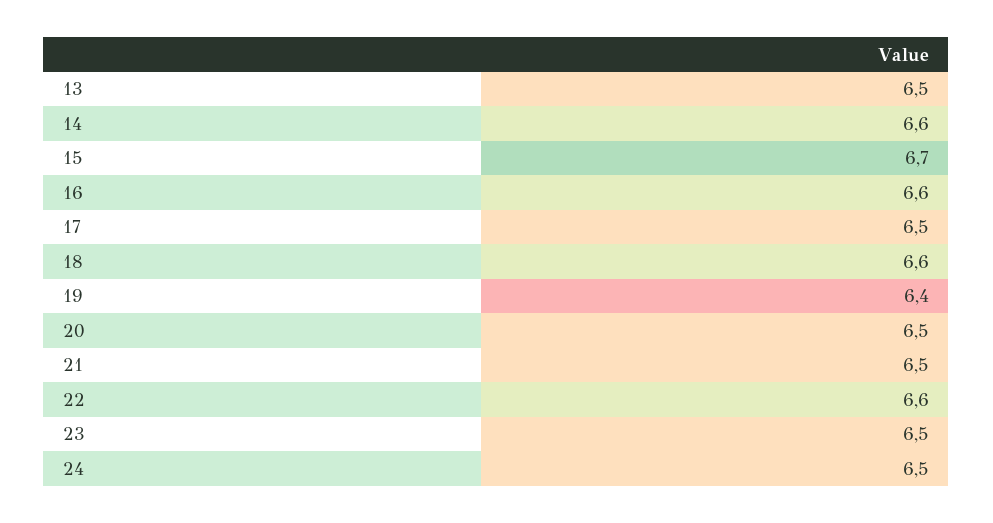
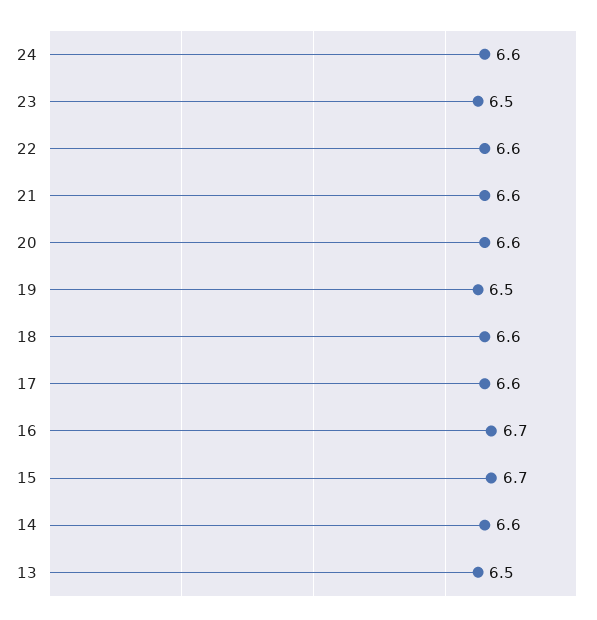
16: 6.6 -> 6.7
17: 6.5 -> 6.6
19: 6.4 -> 6.5
20: 6.5 -> 6.6
21: 6.5 -> 6.6
24: 6.5 -> 6.6

